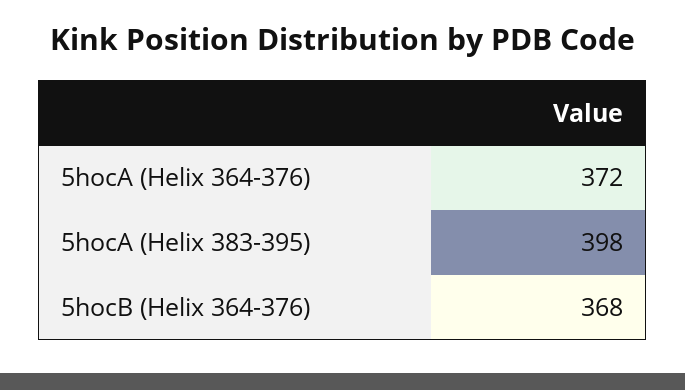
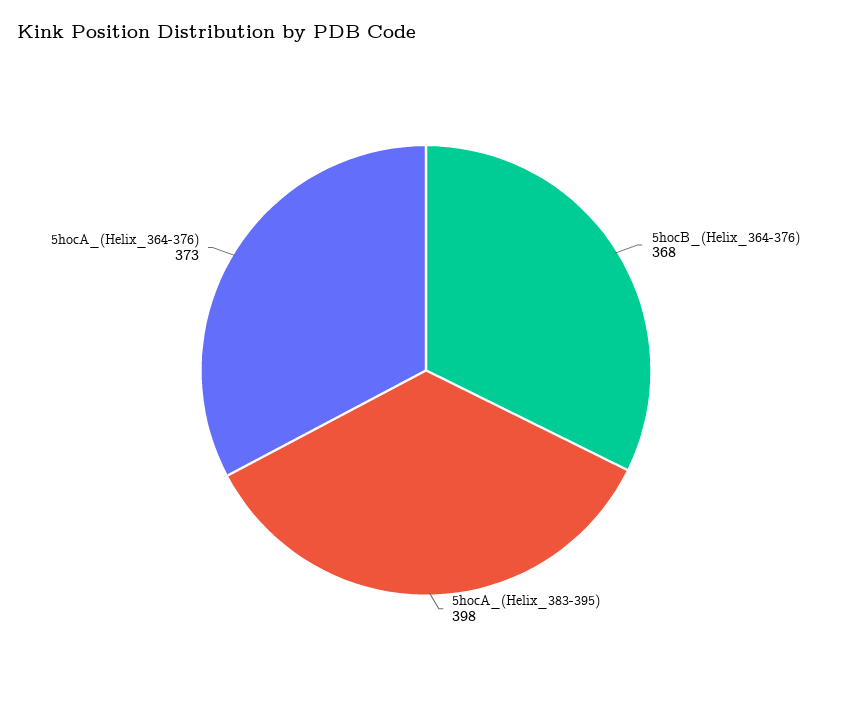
5hocA (Helix 364-376): 372 -> 373

